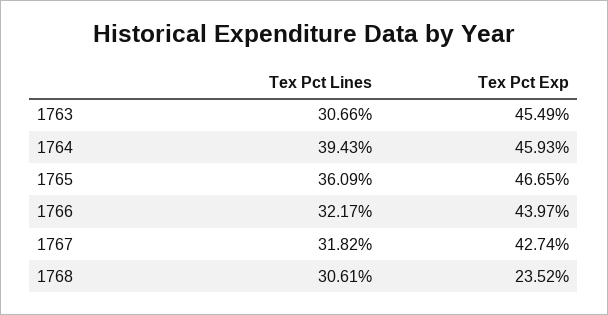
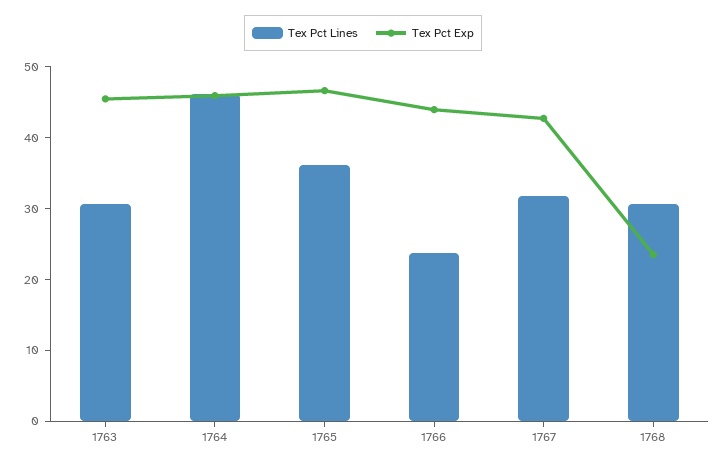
Tex Pct Lines, 1764: 39.43 -> 46
Tex Pct Lines, 1766: 32.17 -> 24

